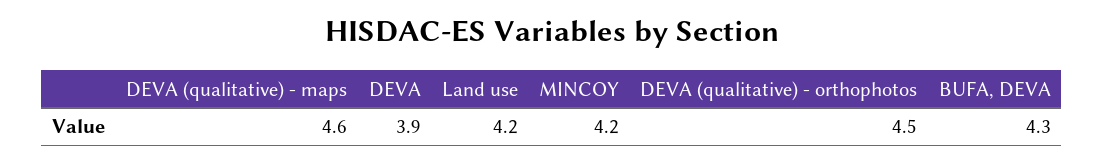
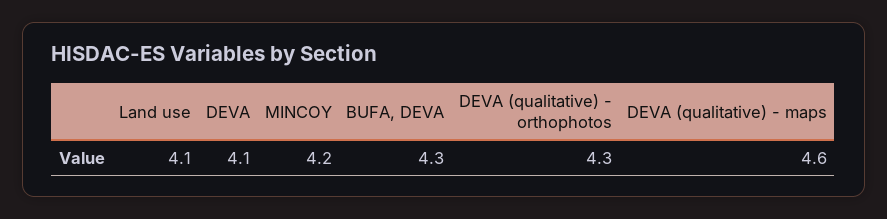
DEVA: 3.9 -> 4.1
Land use: 4.2 -> 4.1
DEVA (qualitative) - orthophotos: 4.5 -> 4.3

